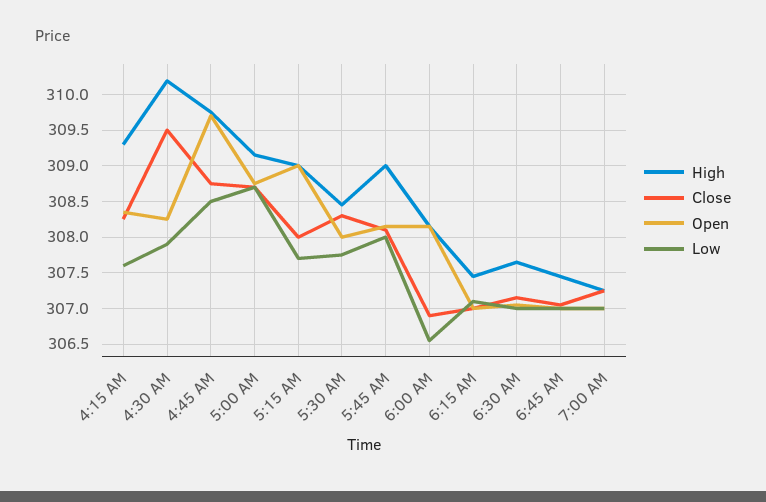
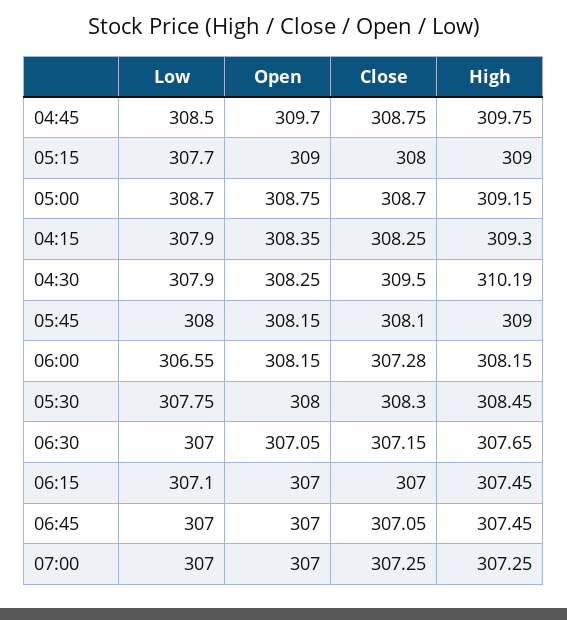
Low, 4:15 AM: 307.6 -> 307.9
Close, 6:00 AM: 306.9 -> 307.28

